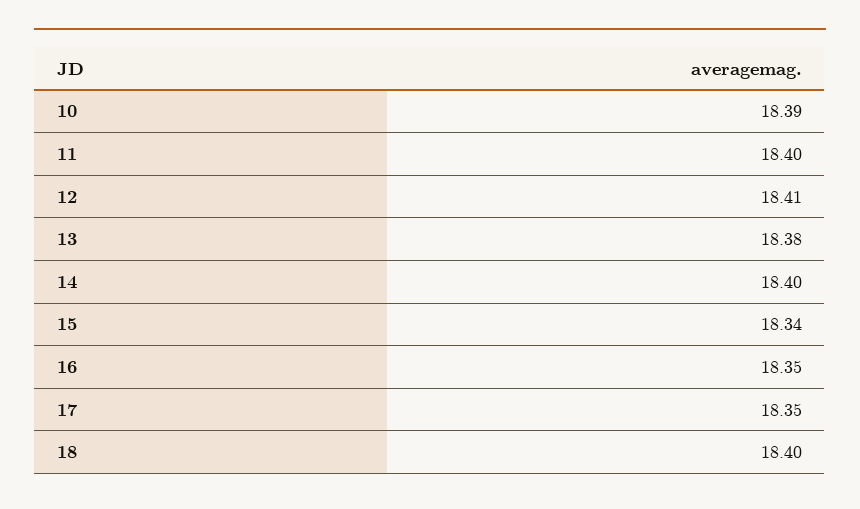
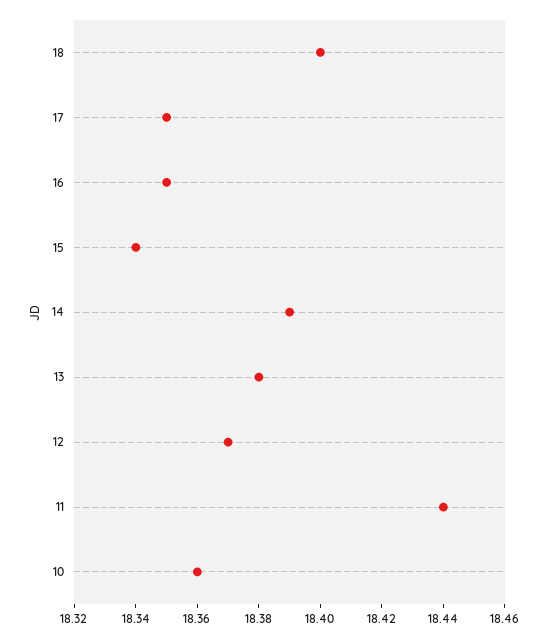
10: 18.39 -> 18.36
11: 18.4 -> 18.44
12: 18.41 -> 18.37
14: 18.4 -> 18.39

